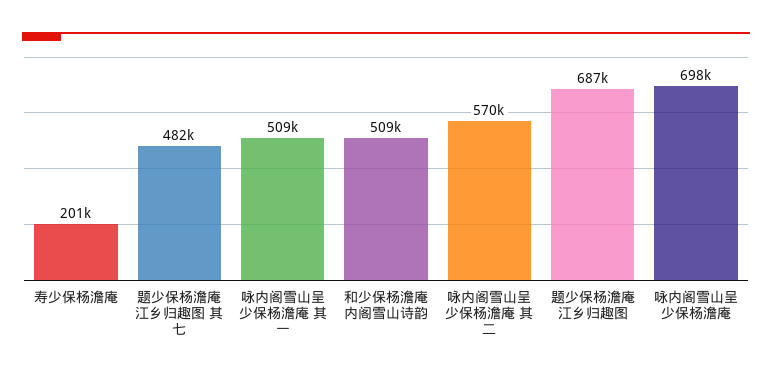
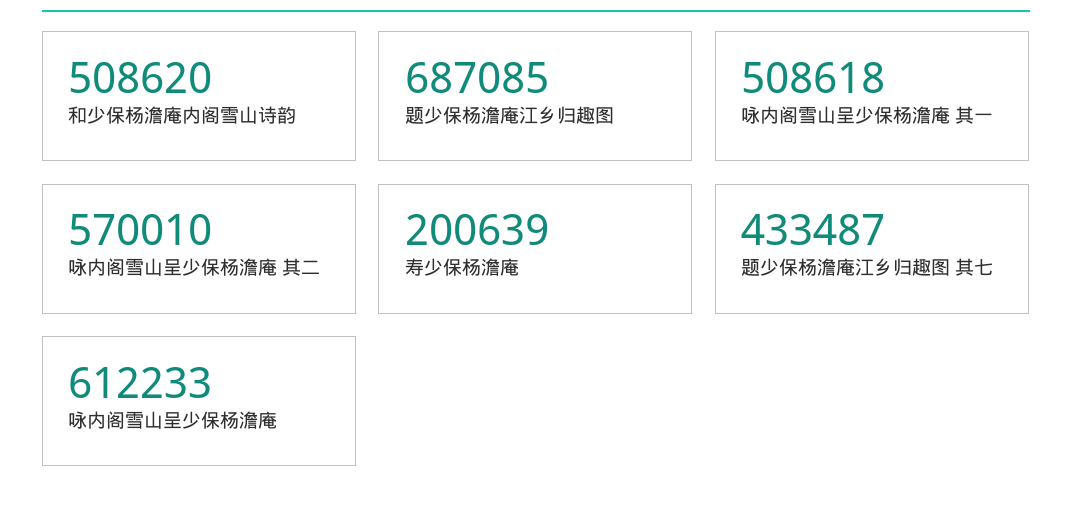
题少保杨澹庵江乡归趣图 其七: 482000 -> 433487
咏内阁雪山呈少保杨澹庵: 698000 -> 612233

